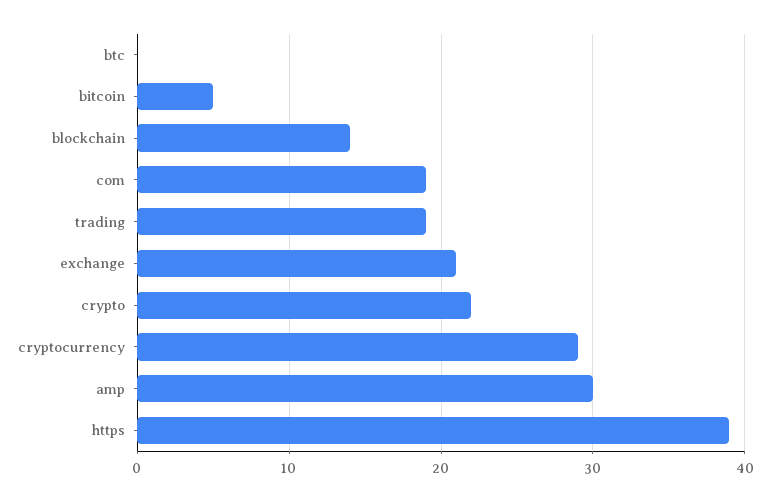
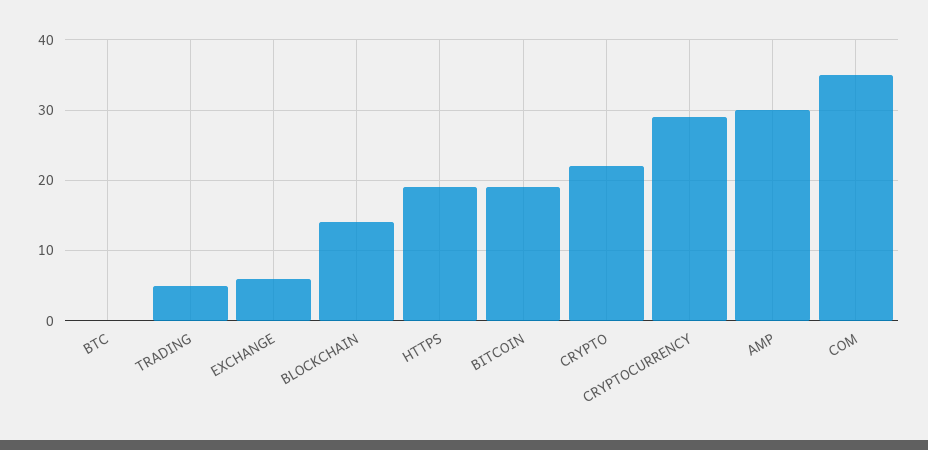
bitcoin: 5 -> 19
com: 19 -> 35
trading: 19 -> 5
exchange: 21 -> 6
https: 39 -> 19

